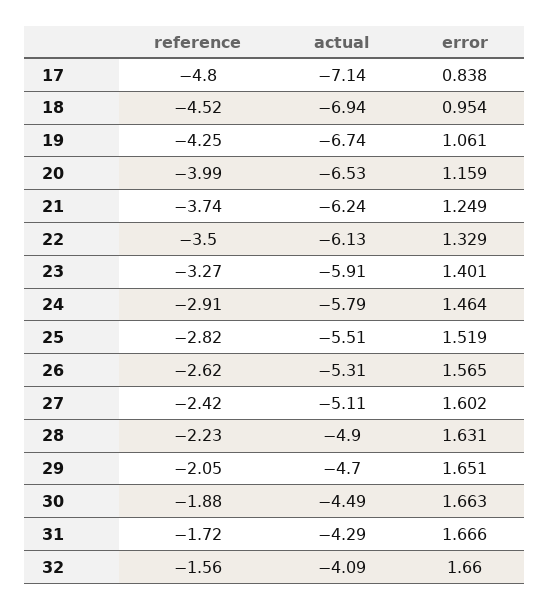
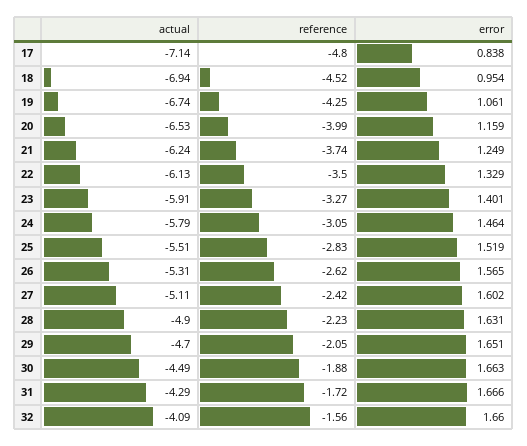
reference, 24: -2.91 -> -3.05
reference, 25: -2.82 -> -2.83

